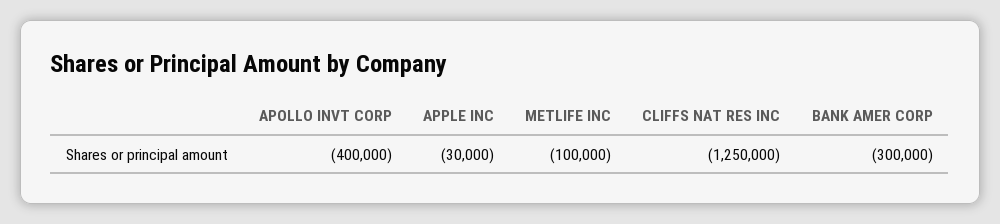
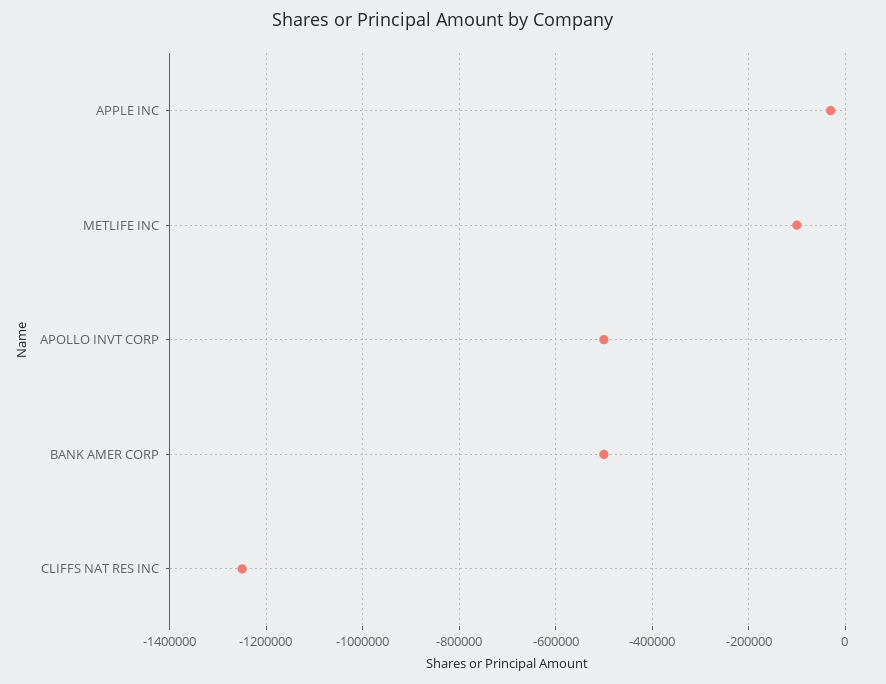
APOLLO INVT CORP: -400000 -> -500000
BANK AMER CORP: -300000 -> -500000

